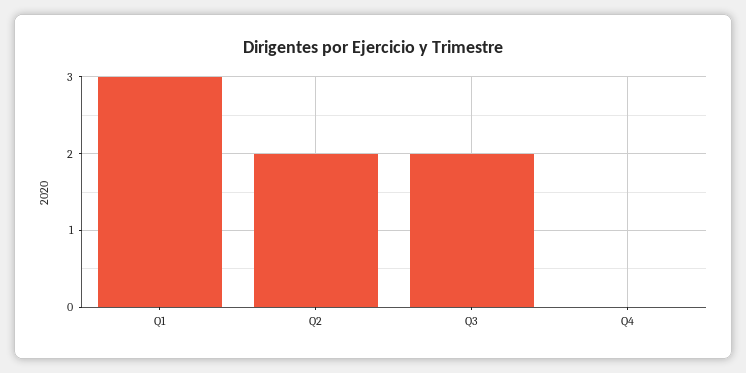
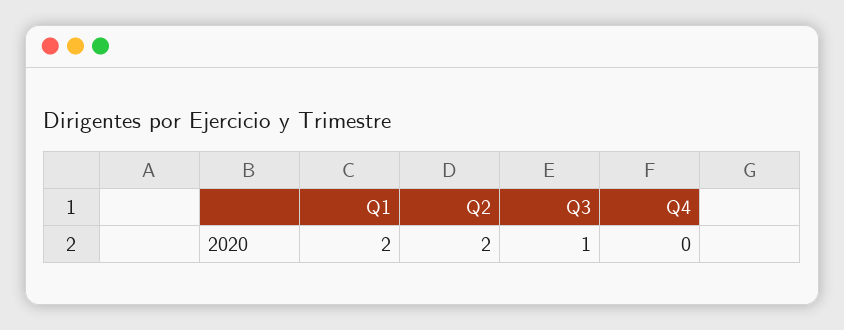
Q1: 3 -> 2
Q3: 2 -> 1

